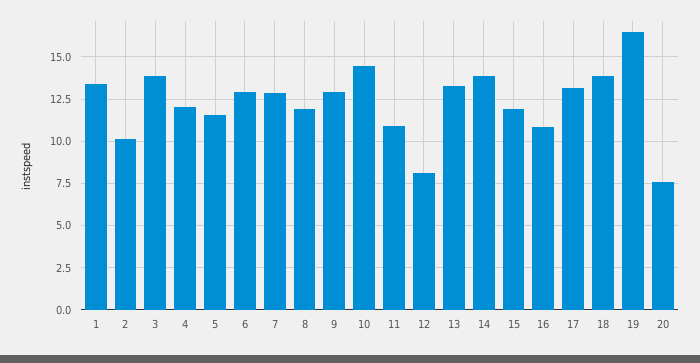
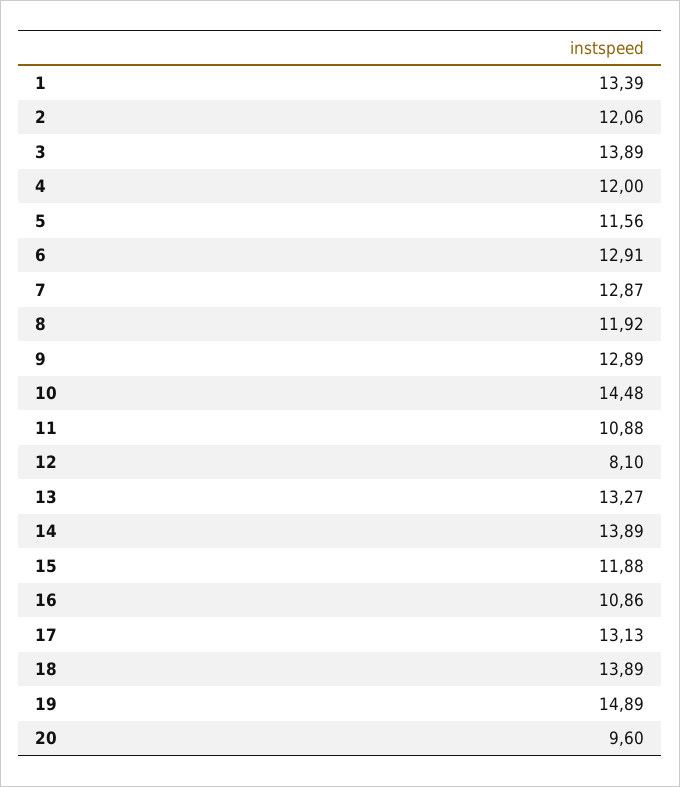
2: 10 -> 12.06
19: 16.5 -> 14.89
20: 7.5 -> 9.6

